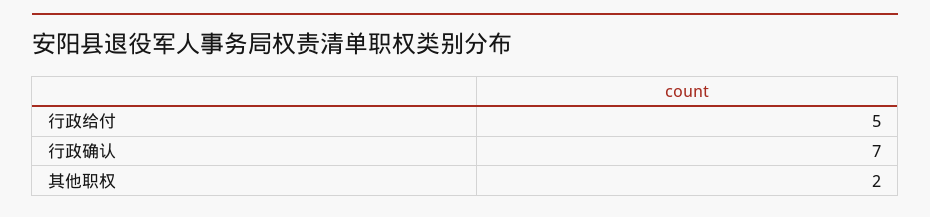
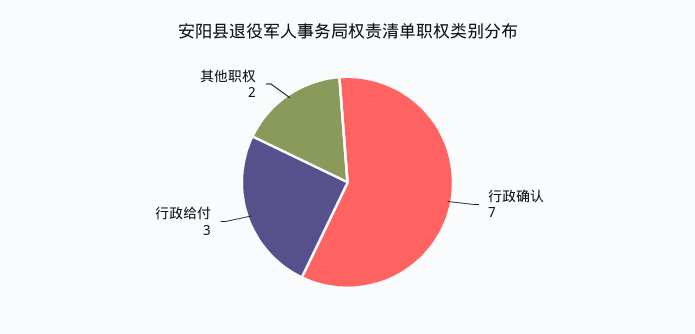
行政给付: 5 -> 3

